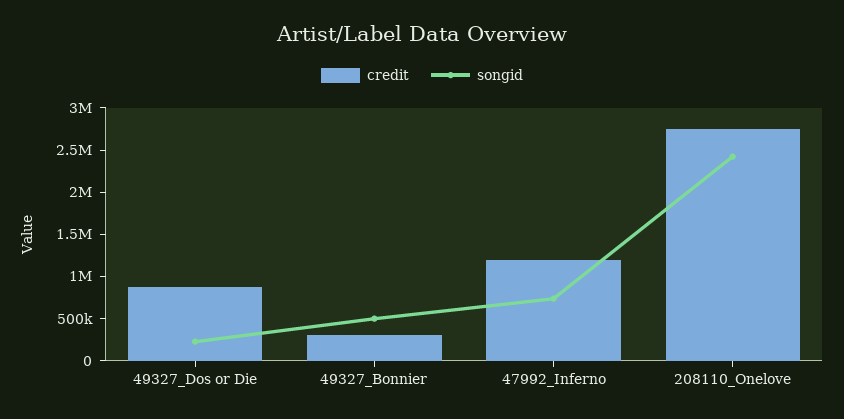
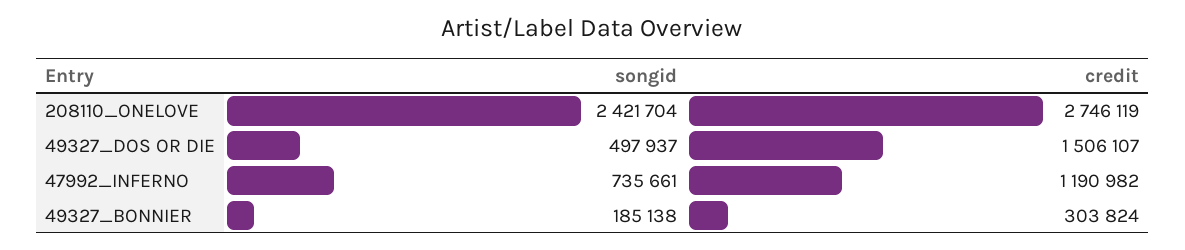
credit, 49327_Dos or Die: 900000 -> 1506107
songid, 49327_Dos or Die: 200000 -> 497937
songid, 49327_Bonnier: 500000 -> 185138

